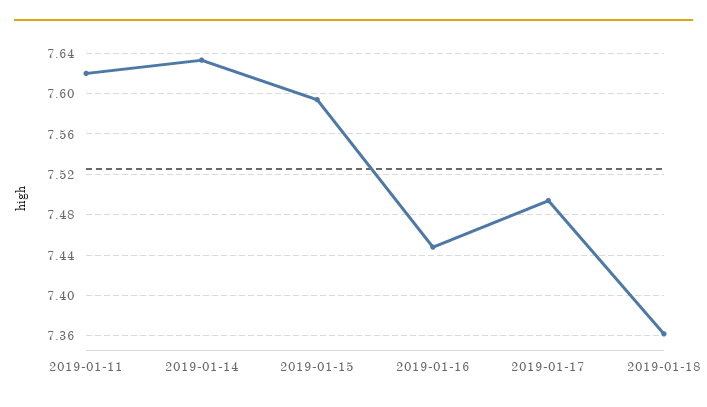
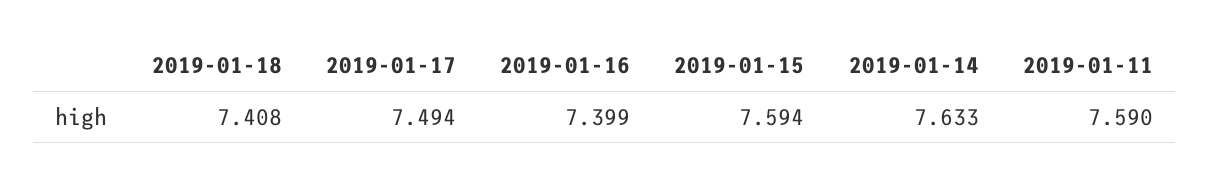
2019-01-11: 7.62 -> 7.59
2019-01-16: 7.45 -> 7.399
2019-01-18: 7.36 -> 7.408

